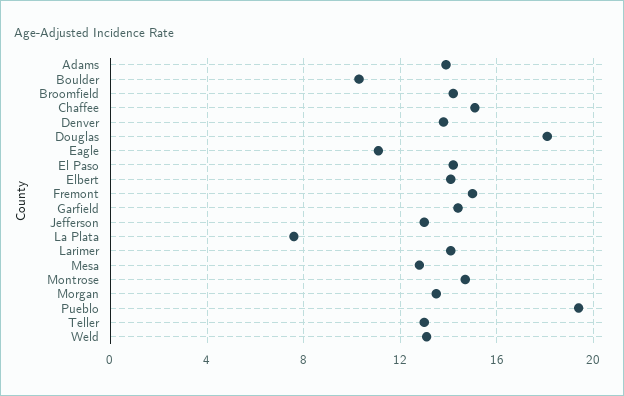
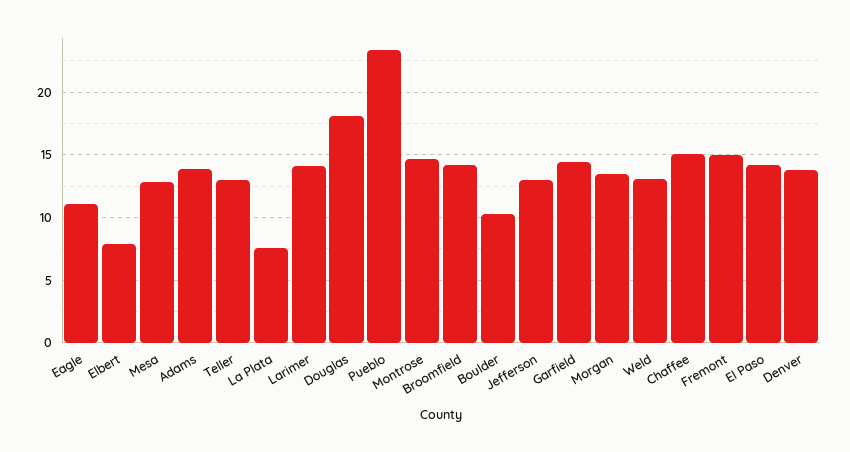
Elbert: 14 -> 8
Pueblo: 19.5 -> 23.5

